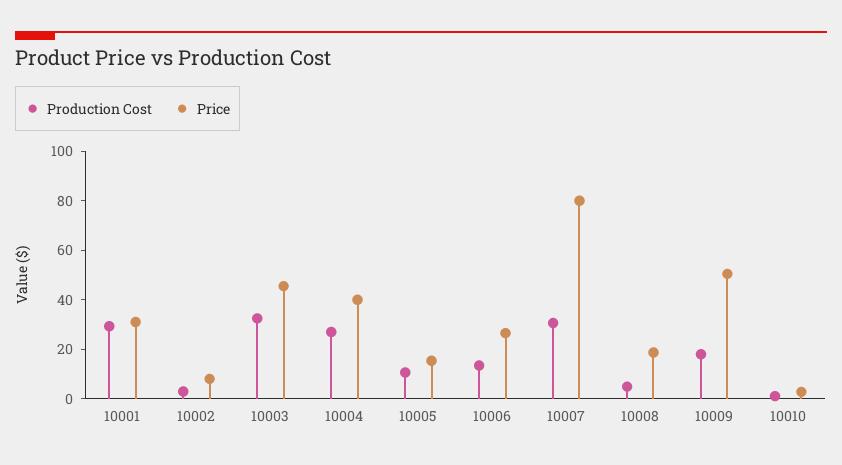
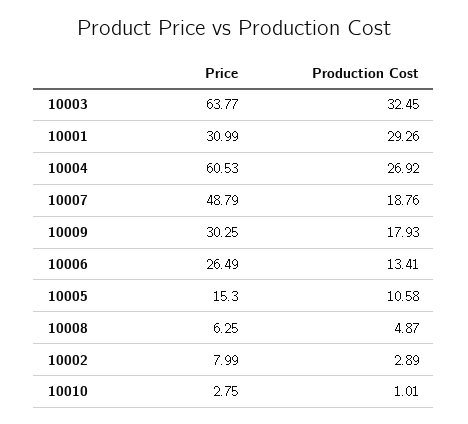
Price, 10003: 45 -> 63.77
Price, 10004: 40 -> 60.53
Production Cost, 10007: 30 -> 18.76
Price, 10007: 80 -> 48.79
Price, 10008: 20 -> 6.25
Price, 10009: 50 -> 30.25

